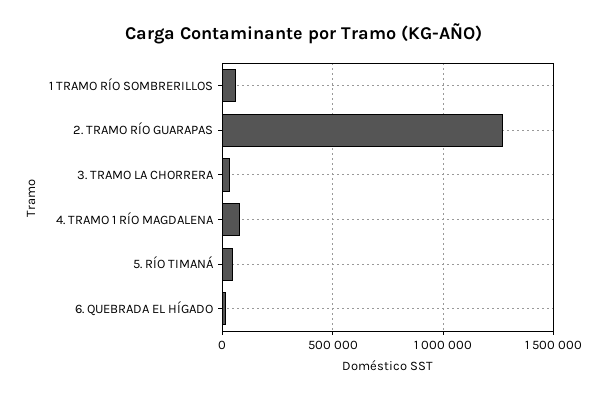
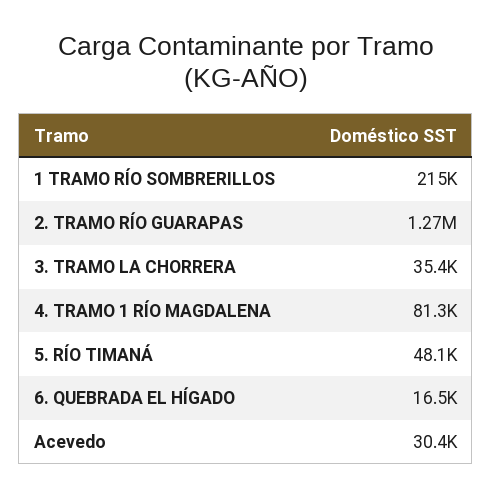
1 TRAMO RÍO SOMBRERILLOS: 50000 -> 215000
Acevedo: none -> 30400

